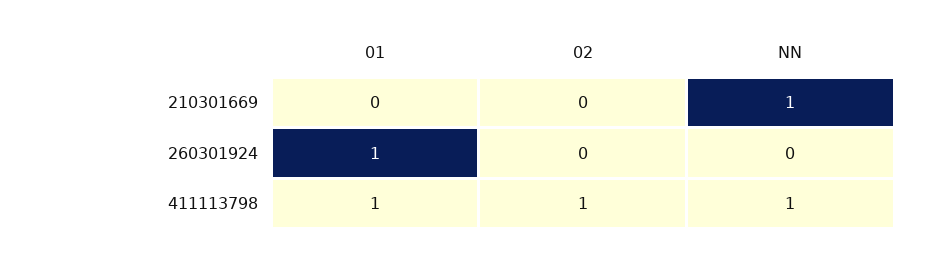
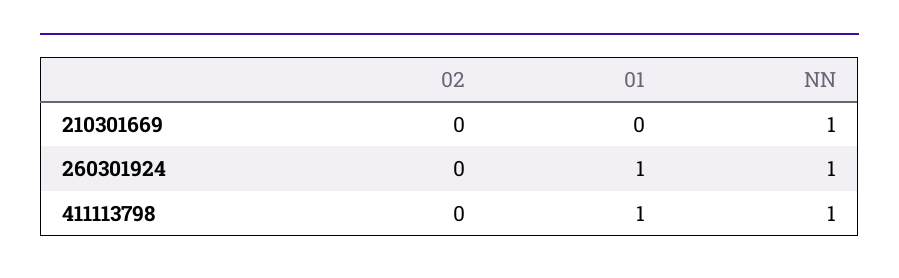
NN, 260301924: 0 -> 1
02, 411113798: 1 -> 0

